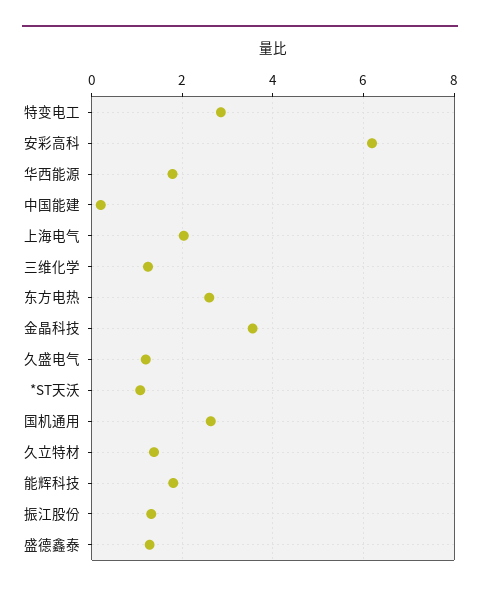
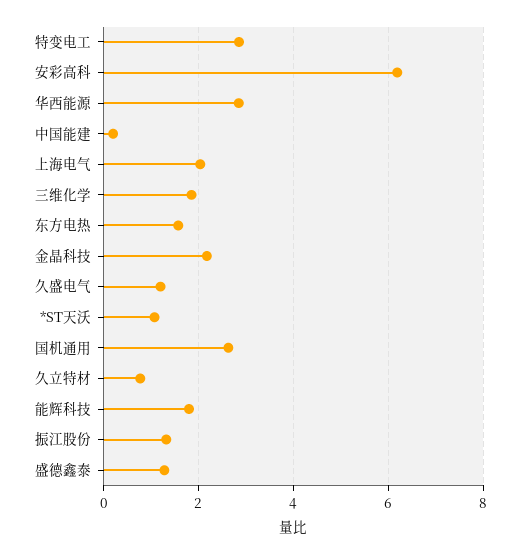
华西能源: 1.8 -> 2.8
三维化学: 1.2 -> 1.8
东方电热: 2.6 -> 1.6
金晶科技: 3.6 -> 2.2
久立特材: 1.4 -> 0.8

